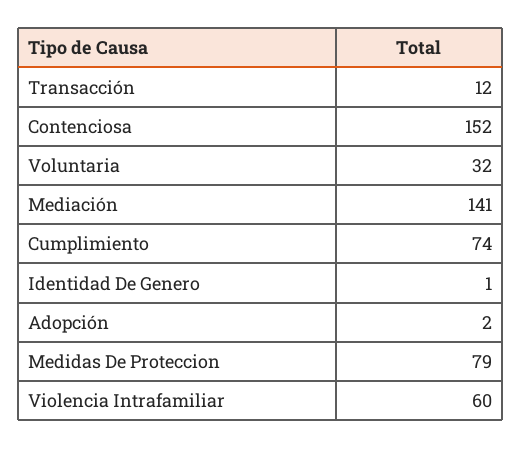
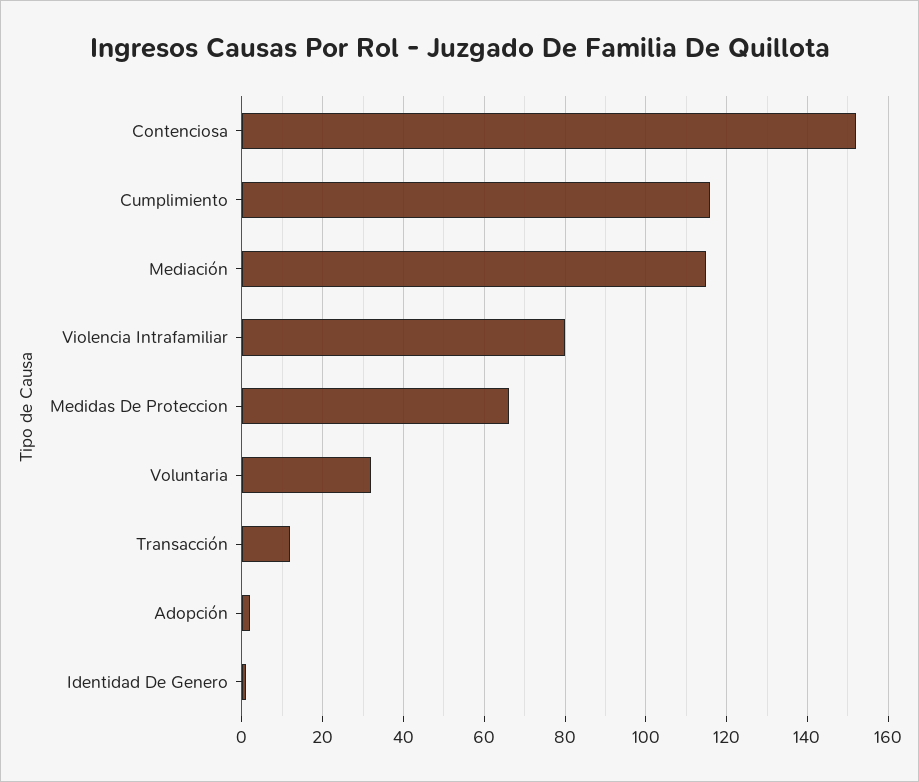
Mediación: 141 -> 115
Cumplimiento: 74 -> 115
Medidas De Proteccion: 79 -> 65
Violencia Intrafamiliar: 60 -> 80

